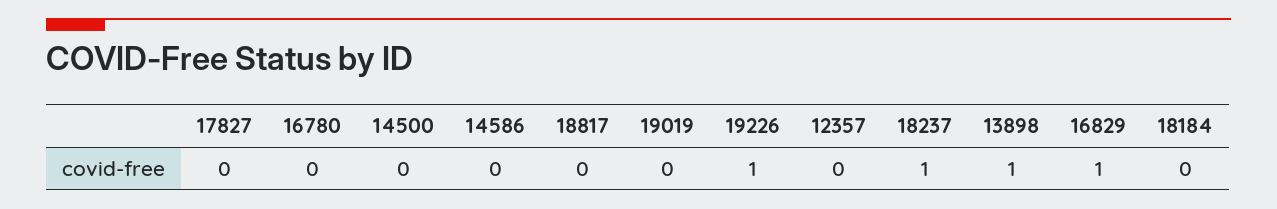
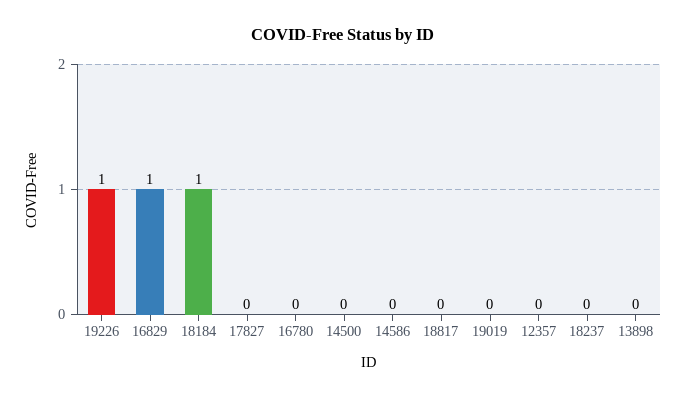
18237: 1 -> 0
13898: 1 -> 0
18184: 0 -> 1

